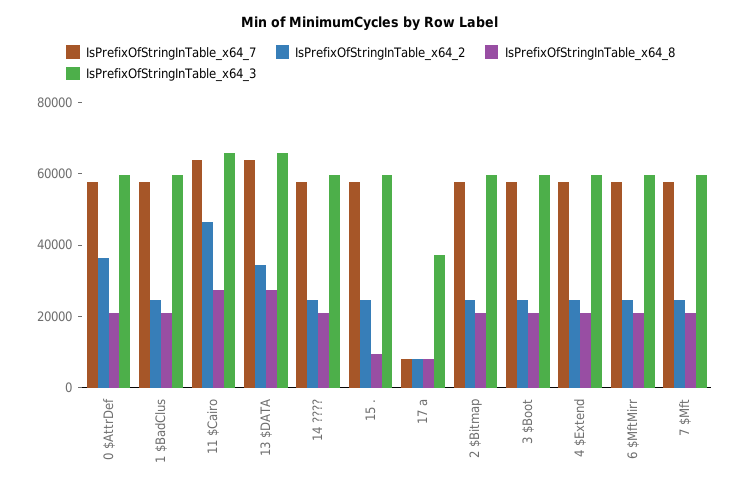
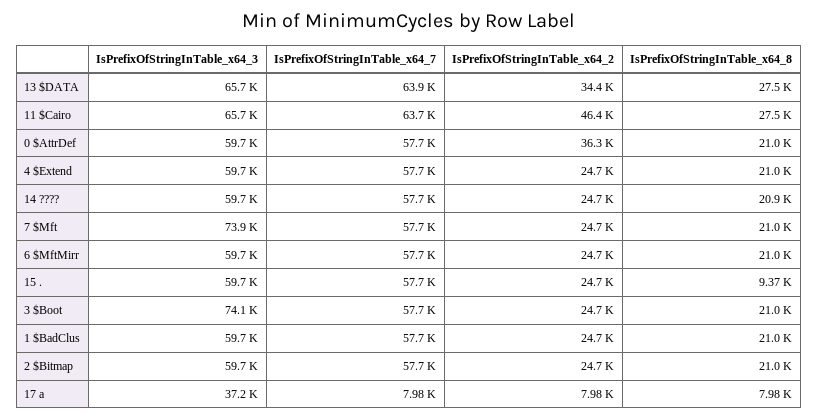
IsPrefixOfStringInTable_x64_3, 3 $Boot: 60000 -> 74100
IsPrefixOfStringInTable_x64_3, 7 $Mft: 60000 -> 73900

